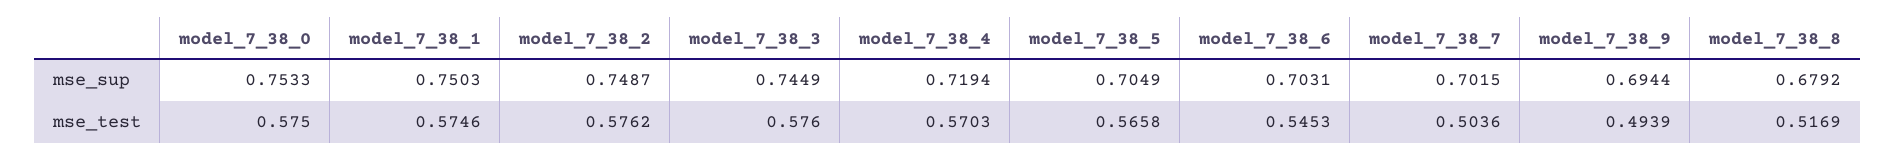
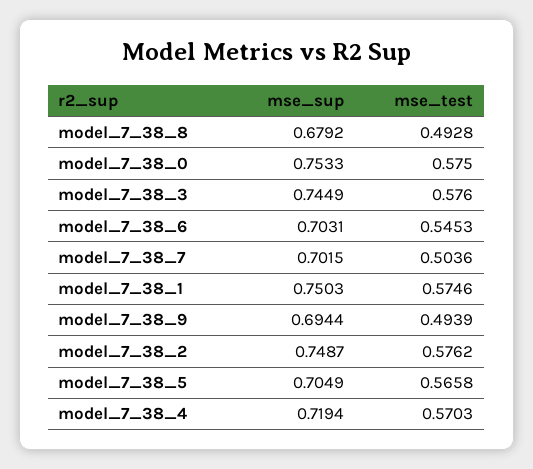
model_7_38_8, mse_test: 0.5169 -> 0.4928

